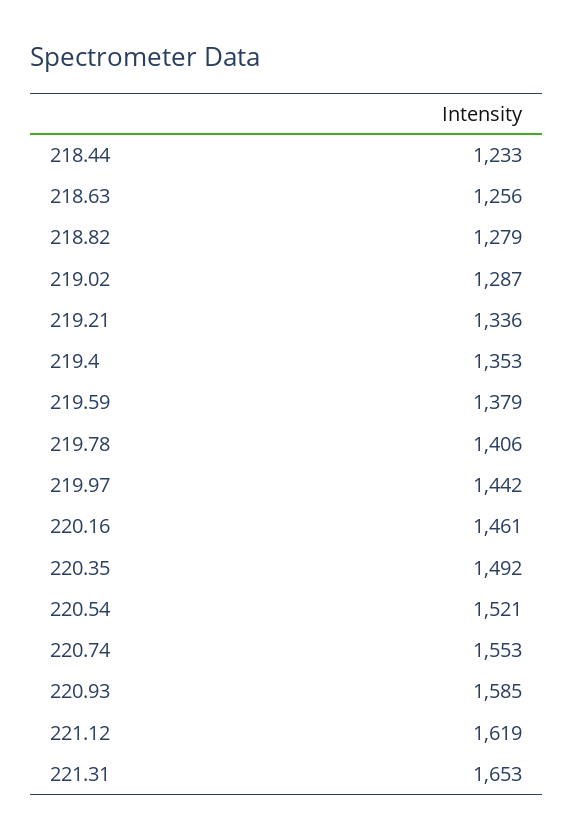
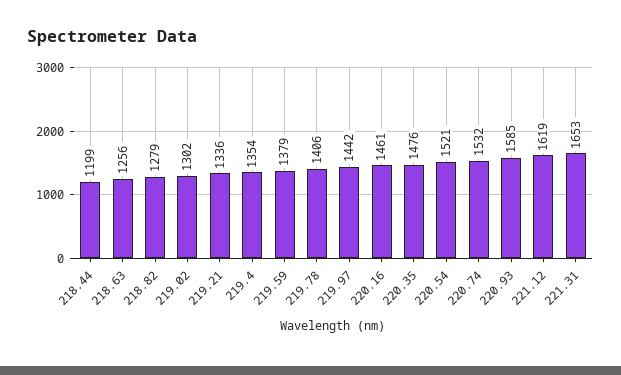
218.44: 1233 -> 1199
219.02: 1287 -> 1302
219.4: 1353 -> 1354
220.35: 1492 -> 1476
220.74: 1553 -> 1532

